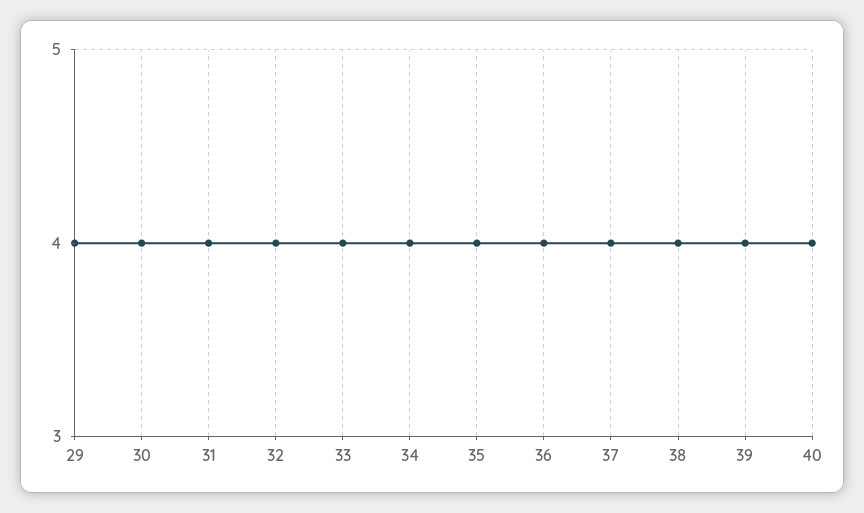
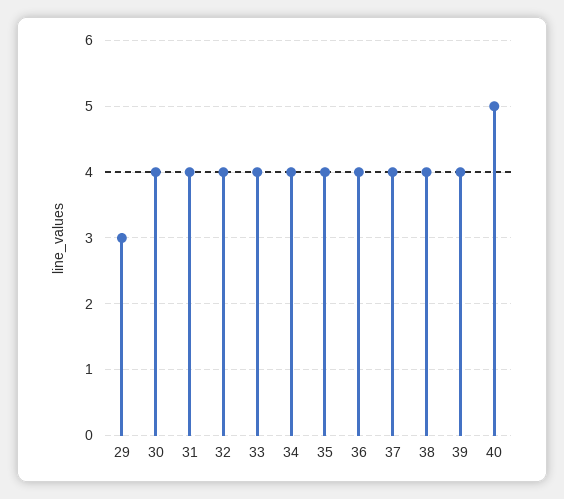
29: 4 -> 3
40: 4 -> 5

